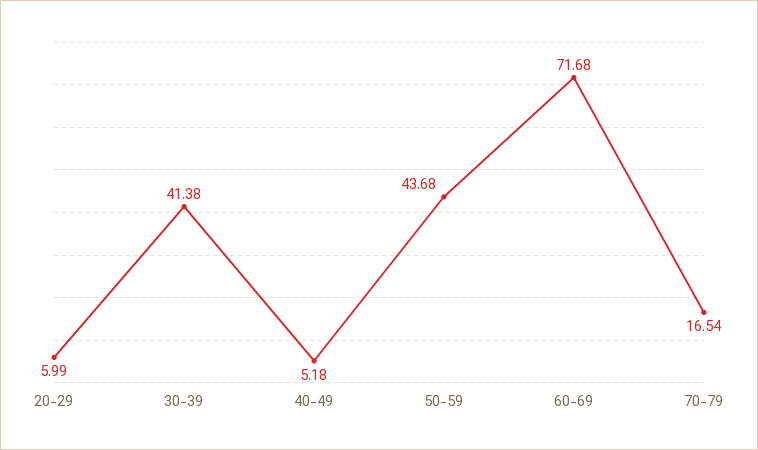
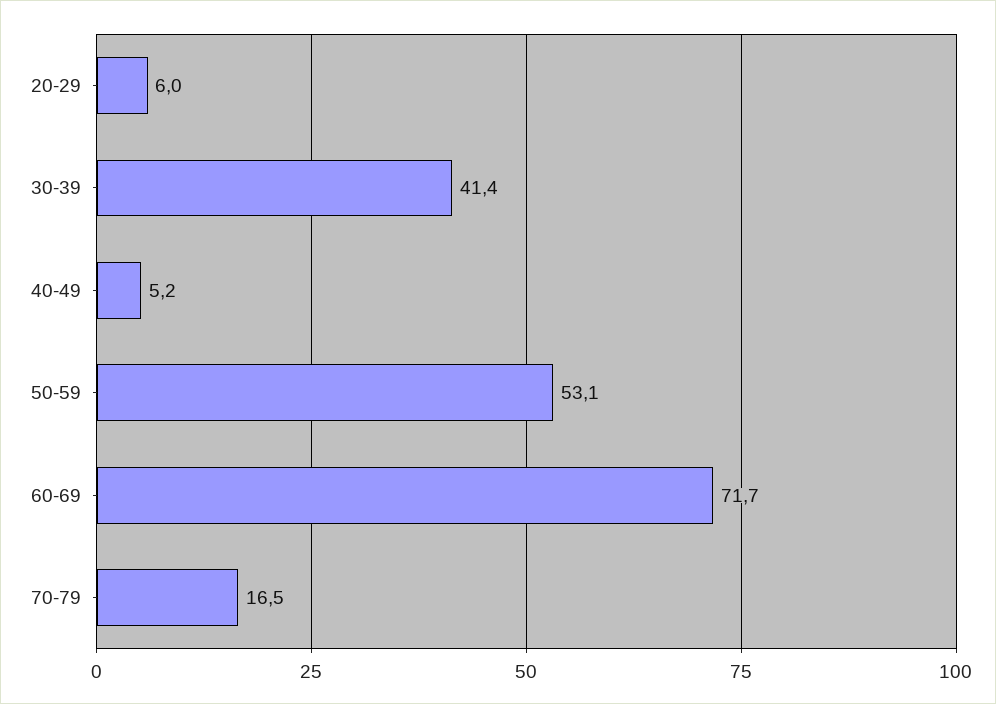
50-59: 43.68 -> 53.1

